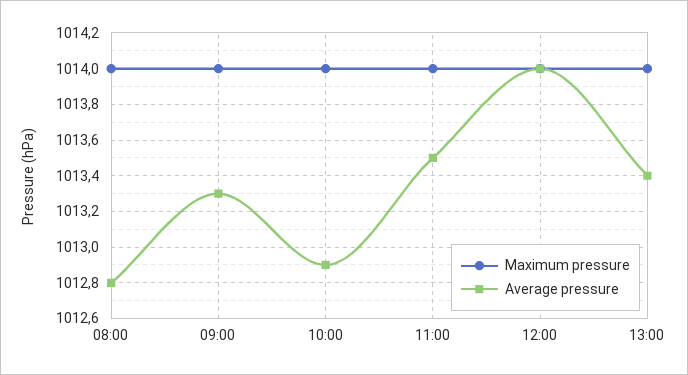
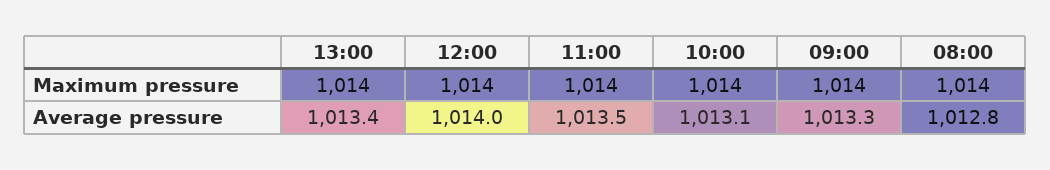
Average pressure, 10:00: 1012.9 -> 1013.1

